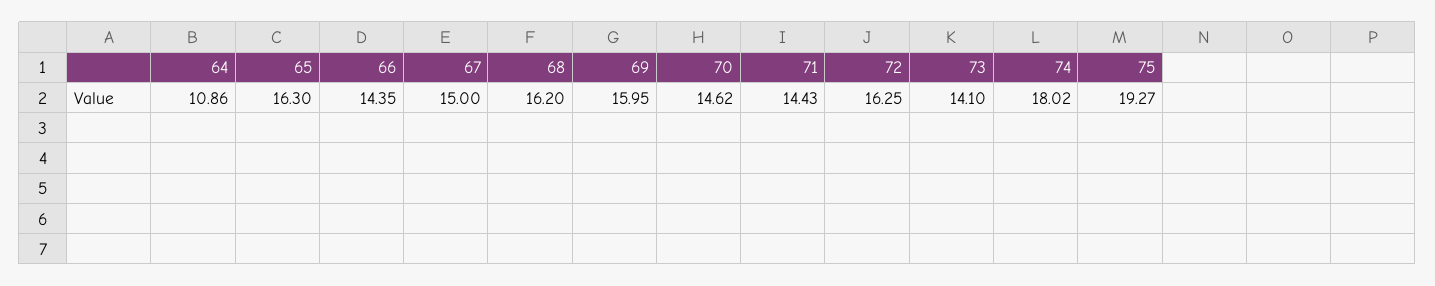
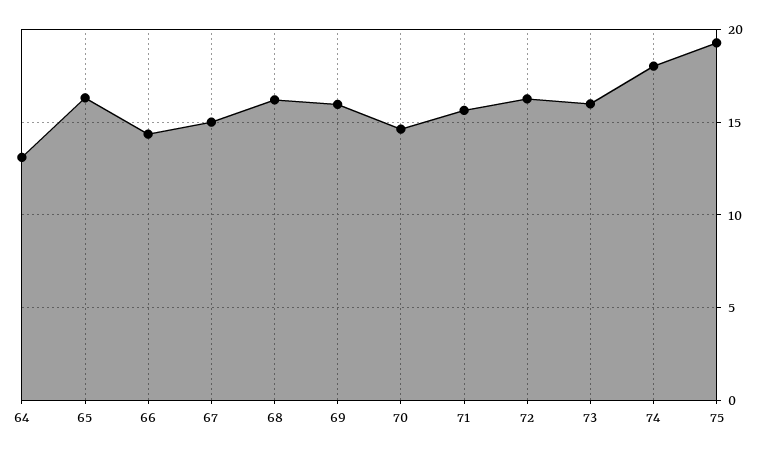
64: 10.86 -> 13
71: 14.43 -> 15.5
73: 14.1 -> 16

